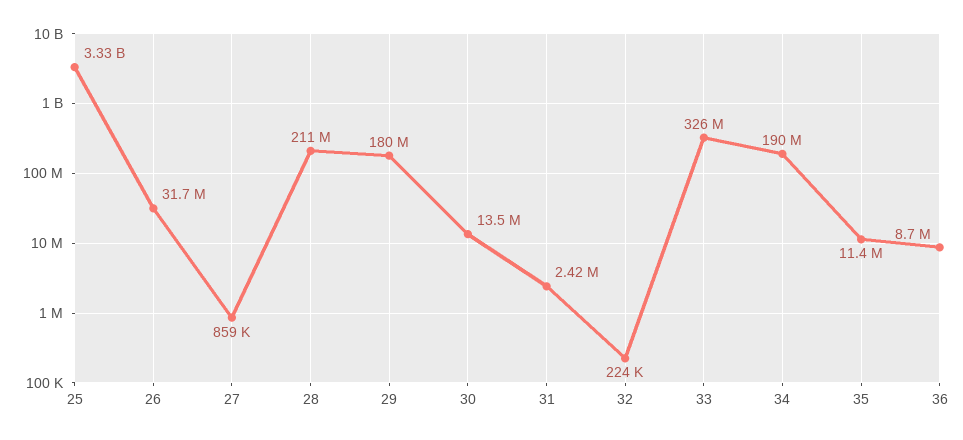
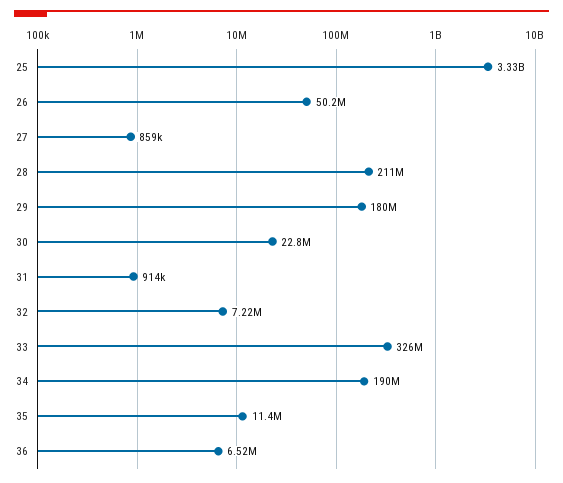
26: 31700000 -> 50200000
30: 13500000 -> 22800000
31: 2420000 -> 914000
32: 224000 -> 7220000
36: 8700000 -> 6520000

